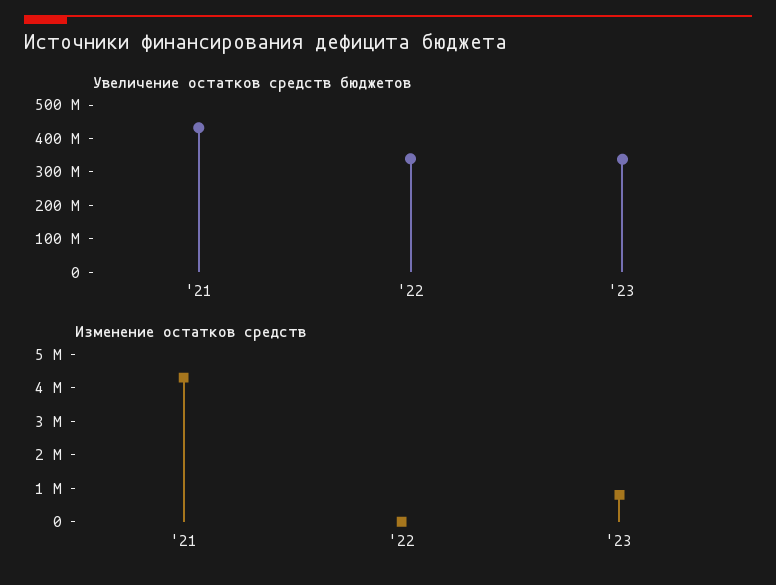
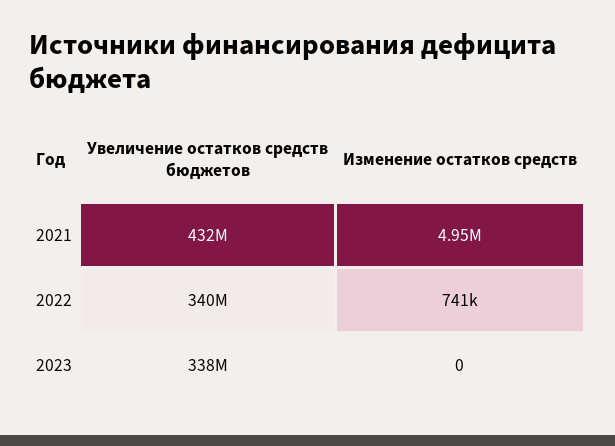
Изменение остатков средств, '21: 4250000 -> 4950000
Изменение остатков средств, '22: 0 -> 741000
Изменение остатков средств, '23: 750000 -> 0

